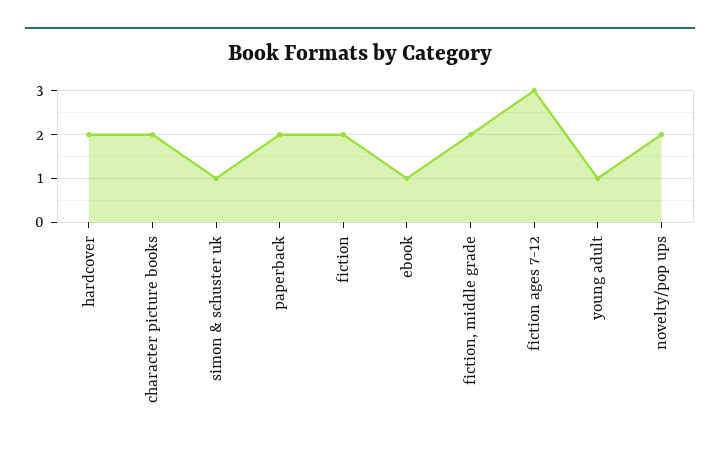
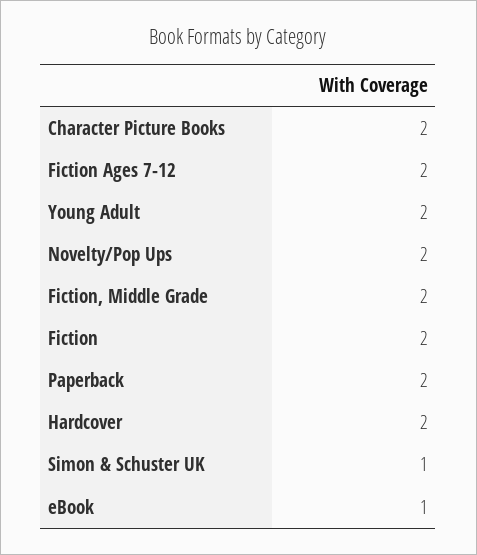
fiction ages 7-12: 3 -> 2
young adult: 1 -> 2

